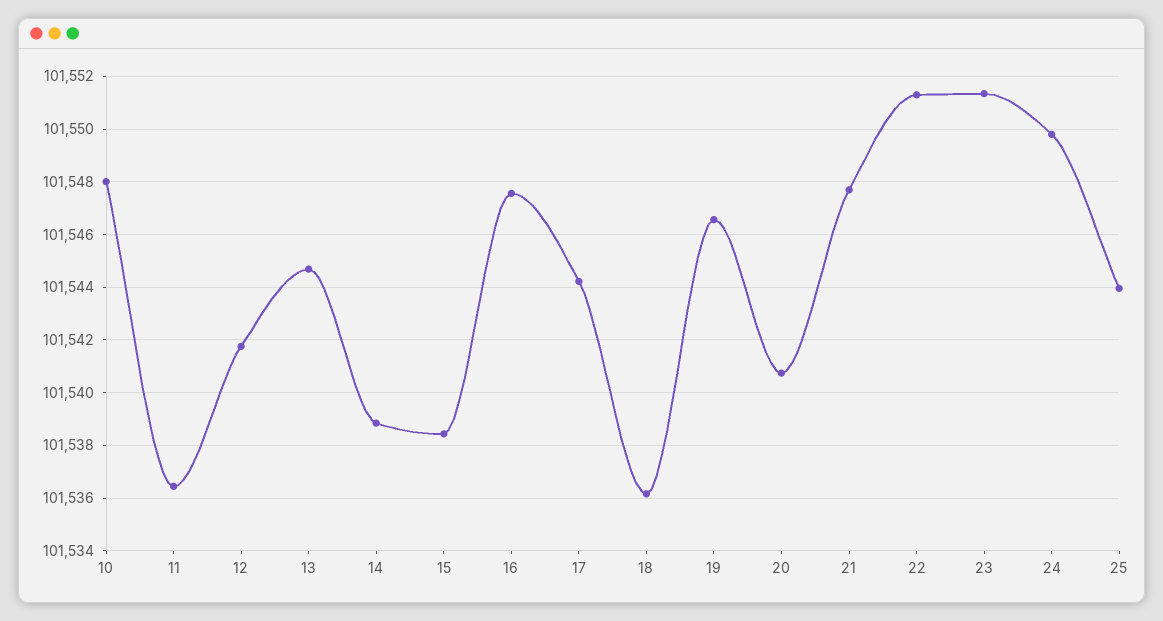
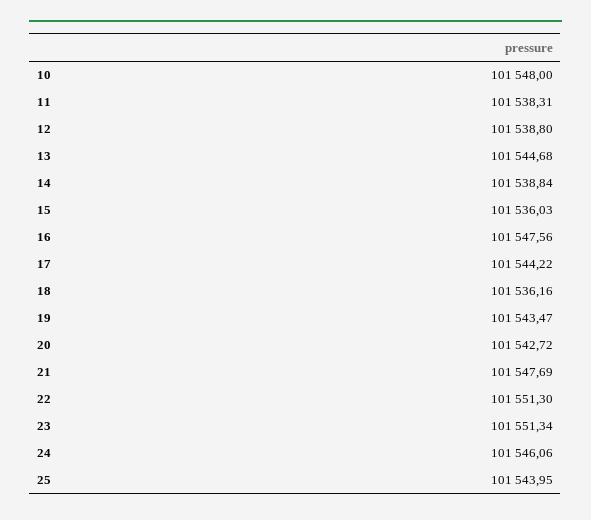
11: 101536.5 -> 101538.31
12: 101541.75 -> 101538.8
15: 101538.5 -> 101536.03
19: 101546.5 -> 101543.47
20: 101540.75 -> 101542.72
24: 101549.75 -> 101546.06

